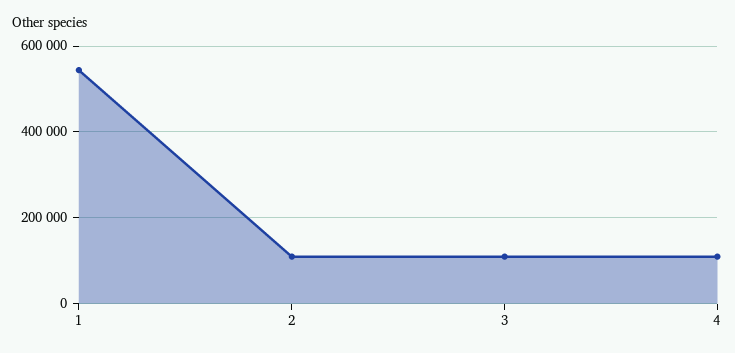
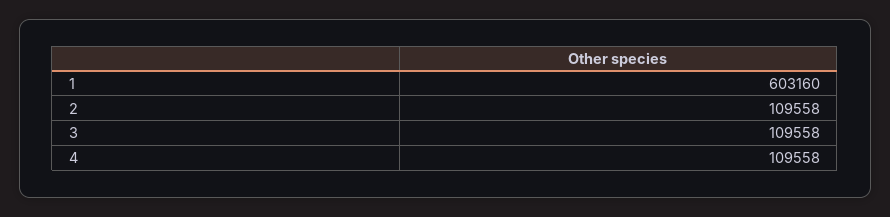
1: 540000 -> 603160

